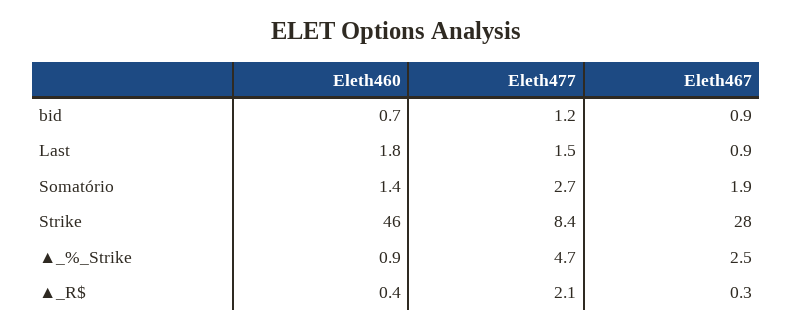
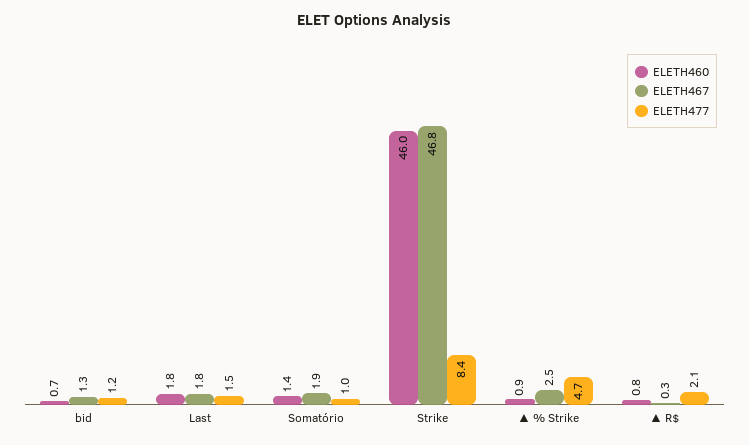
Eleth467, bid: 0.9 -> 1.3
Eleth467, Last: 0.9 -> 1.8
Eleth477, Somatório: 2.7 -> 1
Eleth467, Strike: 28 -> 46.8
Eleth460, ▲_R$: 0.4 -> 0.8

